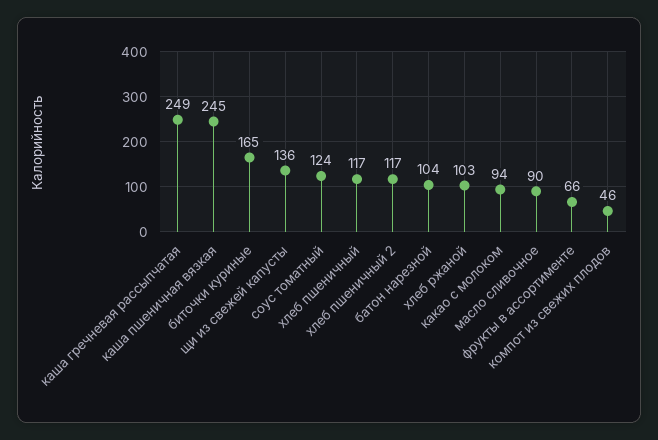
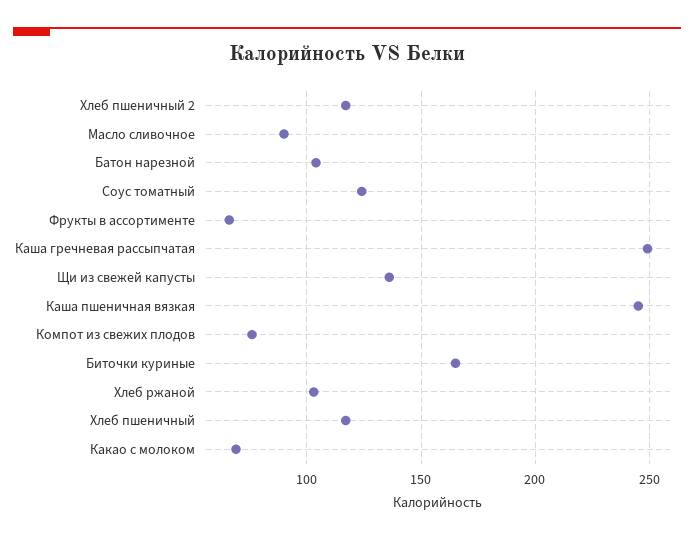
какао с молоком: 94 -> 70
компот из свежих плодов: 46 -> 75

